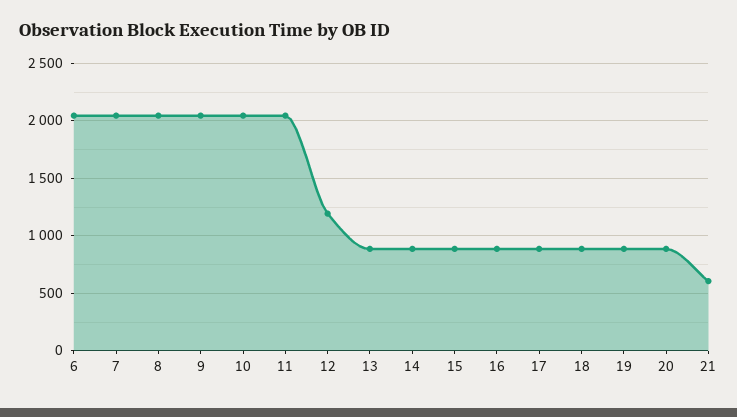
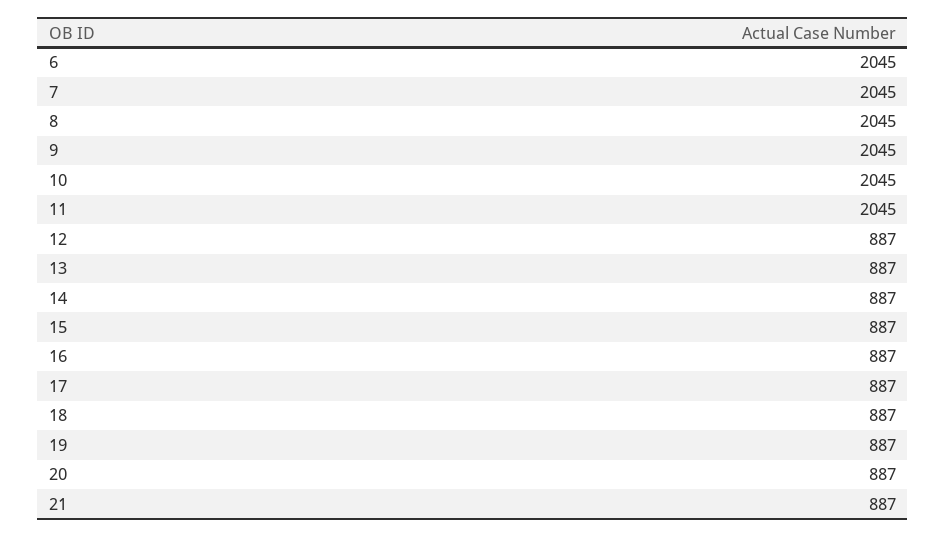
12: 1200 -> 887
21: 600 -> 887

